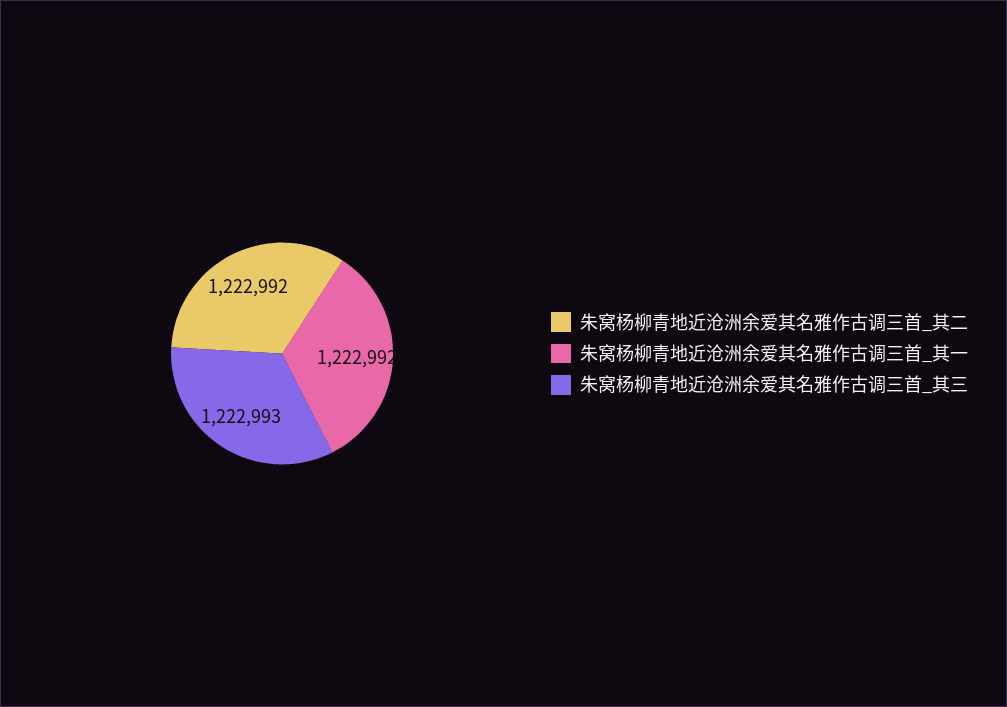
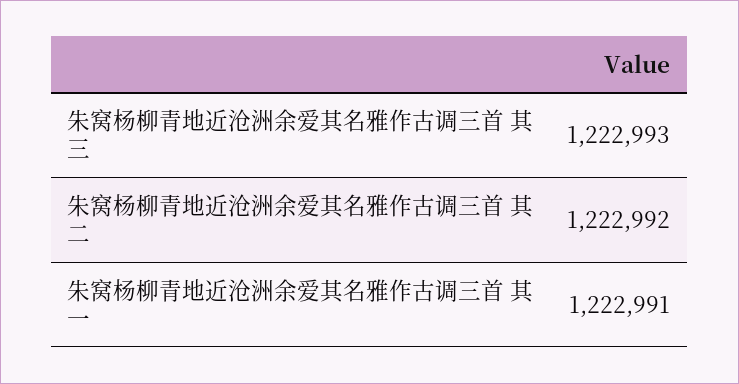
朱窝杨柳青地近沧洲余爱其名雅作古调三首_其一: 1222992 -> 1222991

